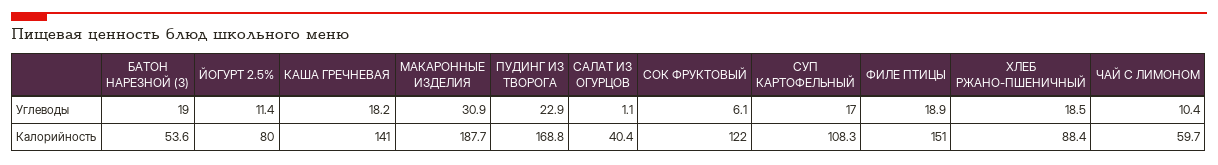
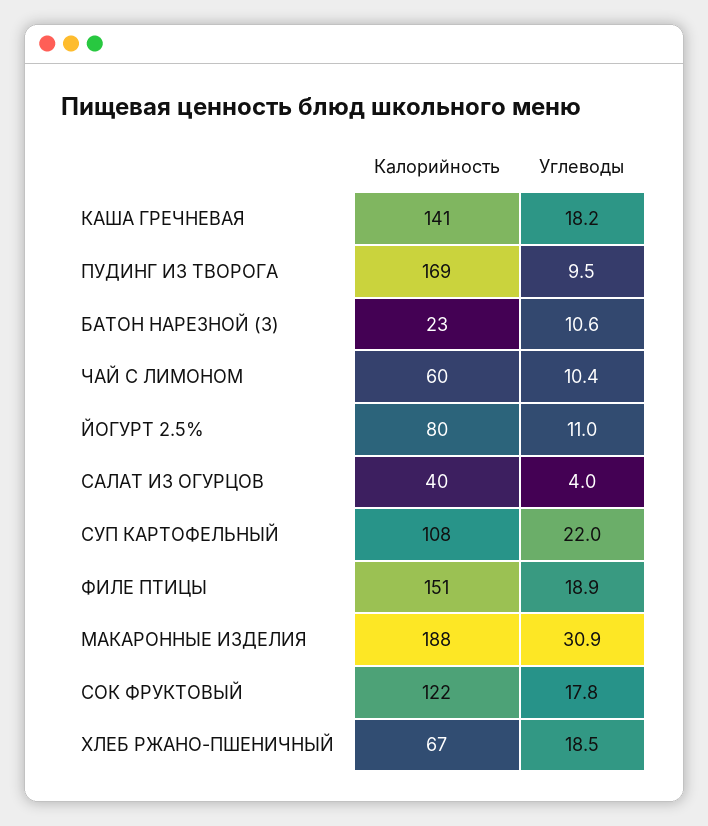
БАТОН НАРЕЗНОЙ (З), Углеводы: 19 -> 10.6
ЙОГУРТ 2.5%, Углеводы: 11.4 -> 11
ПУДИНГ ИЗ ТВОРОГА, Углеводы: 22.9 -> 9.5
САЛАТ ИЗ ОГУРЦОВ, Углеводы: 1.1 -> 4
СОК ФРУКТОВЫЙ, Углеводы: 6.1 -> 17.8
СУП КАРТОФЕЛЬНЫЙ, Углеводы: 17 -> 22
БАТОН НАРЕЗНОЙ (З), Калорийность: 53.6 -> 23
ХЛЕБ РЖАНО-ПШЕНИЧНЫЙ, Калорийность: 88.4 -> 67

